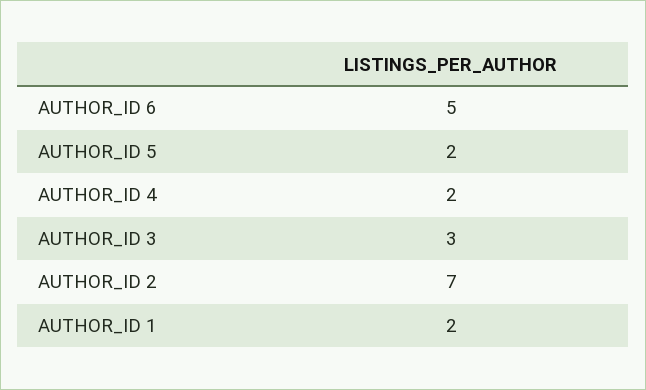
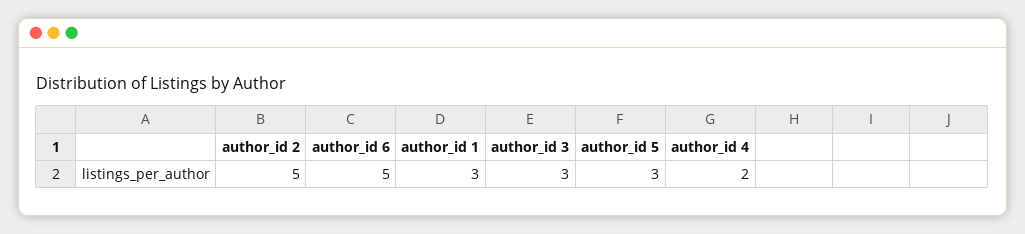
AUTHOR_ID 5: 2 -> 3
AUTHOR_ID 2: 7 -> 5
AUTHOR_ID 1: 2 -> 3

